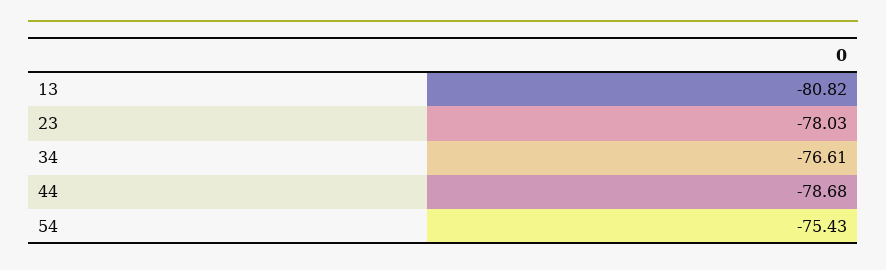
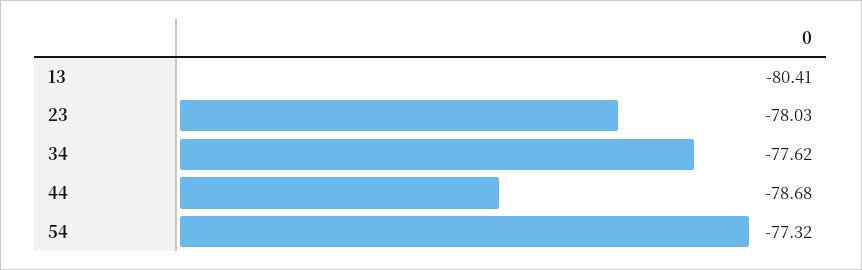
13: -80.82 -> -80.41
34: -76.61 -> -77.62
54: -75.43 -> -77.32

